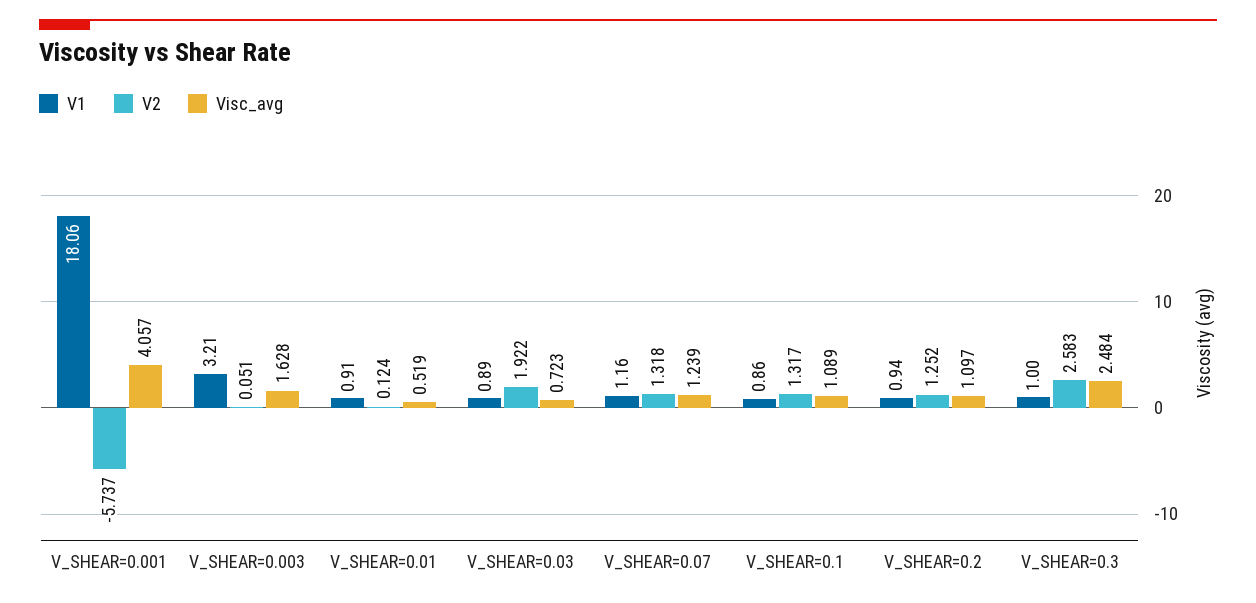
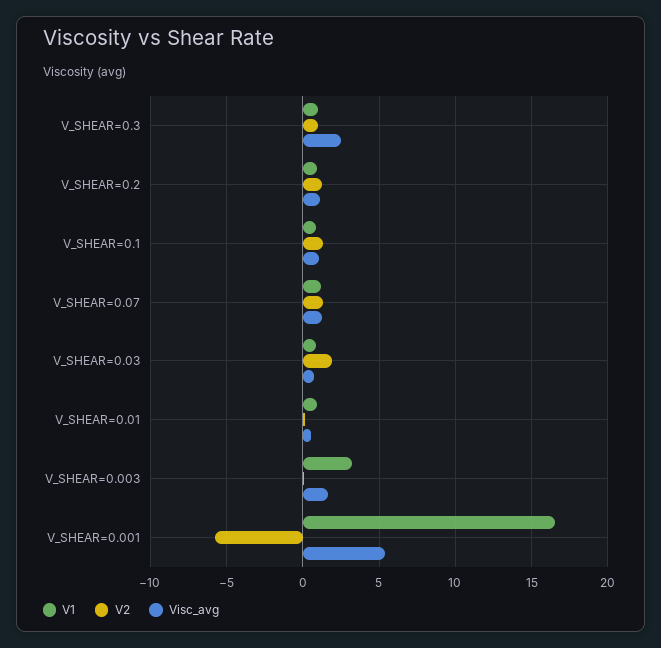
V1, V_SHEAR=0.001: 18.06 -> 16.5
Visc_avg, V_SHEAR=0.001: 4.057 -> 5.5
V2, V_SHEAR=0.3: 2.583 -> 1

